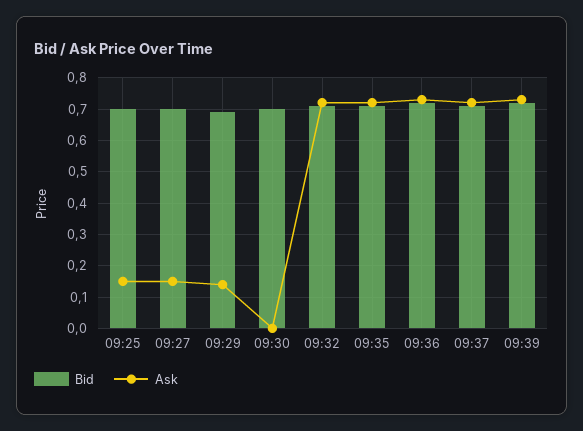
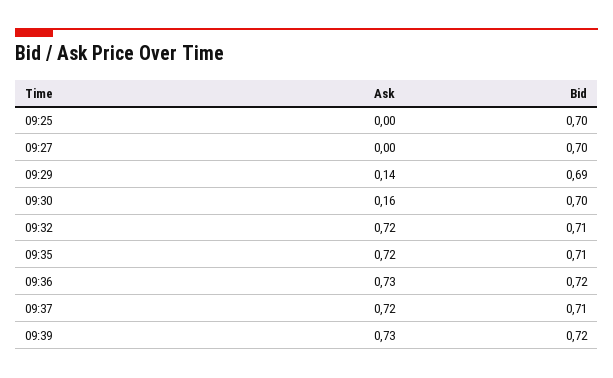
Ask, 09:25: 0.15 -> 0
Ask, 09:27: 0.15 -> 0
Ask, 09:30: 0 -> 0.16

